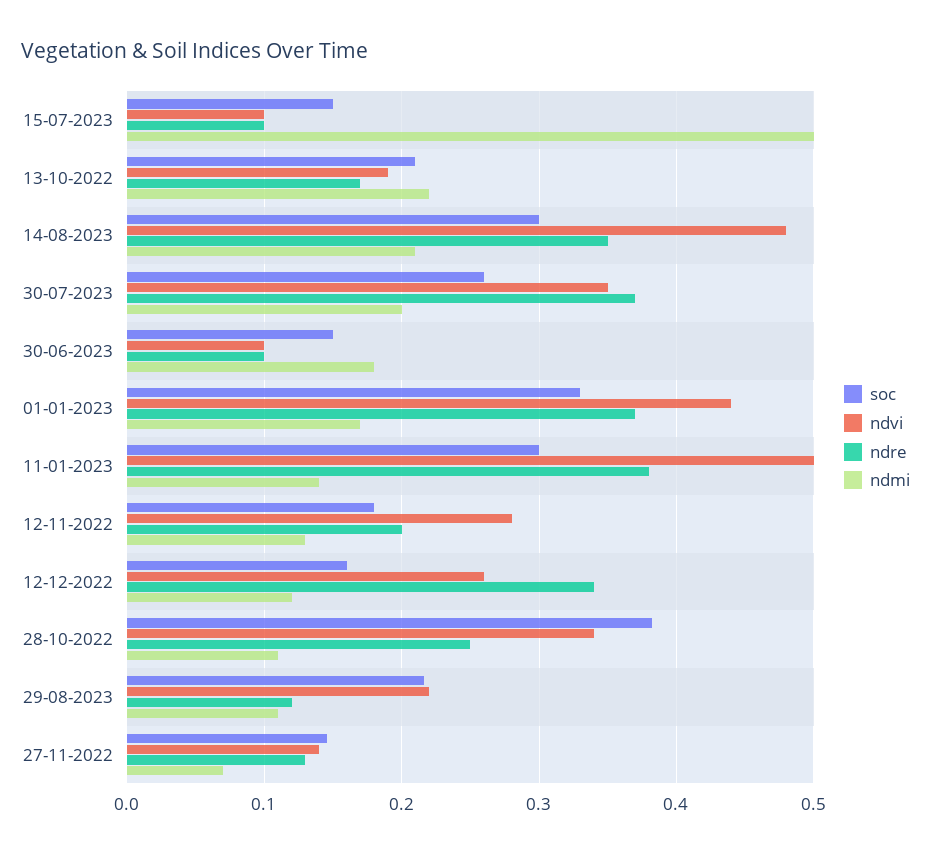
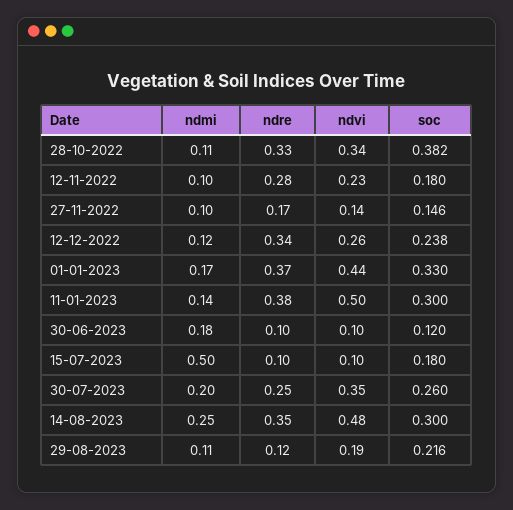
soc, 15-07-2023: 0.15 -> 0.18
soc, 13-10-2022: 0.21 -> none
ndvi, 13-10-2022: 0.19 -> none
ndre, 13-10-2022: 0.17 -> none
ndmi, 13-10-2022: 0.22 -> none
ndmi, 14-08-2023: 0.21 -> 0.25
ndre, 30-07-2023: 0.37 -> 0.25
soc, 30-06-2023: 0.15 -> 0.12
ndvi, 12-11-2022: 0.28 -> 0.23
ndre, 12-11-2022: 0.2 -> 0.28
ndmi, 12-11-2022: 0.13 -> 0.1
soc, 12-12-2022: 0.16 -> 0.238
ndre, 28-10-2022: 0.25 -> 0.33
ndvi, 29-08-2023: 0.22 -> 0.19
ndre, 27-11-2022: 0.13 -> 0.17
ndmi, 27-11-2022: 0.07 -> 0.1

